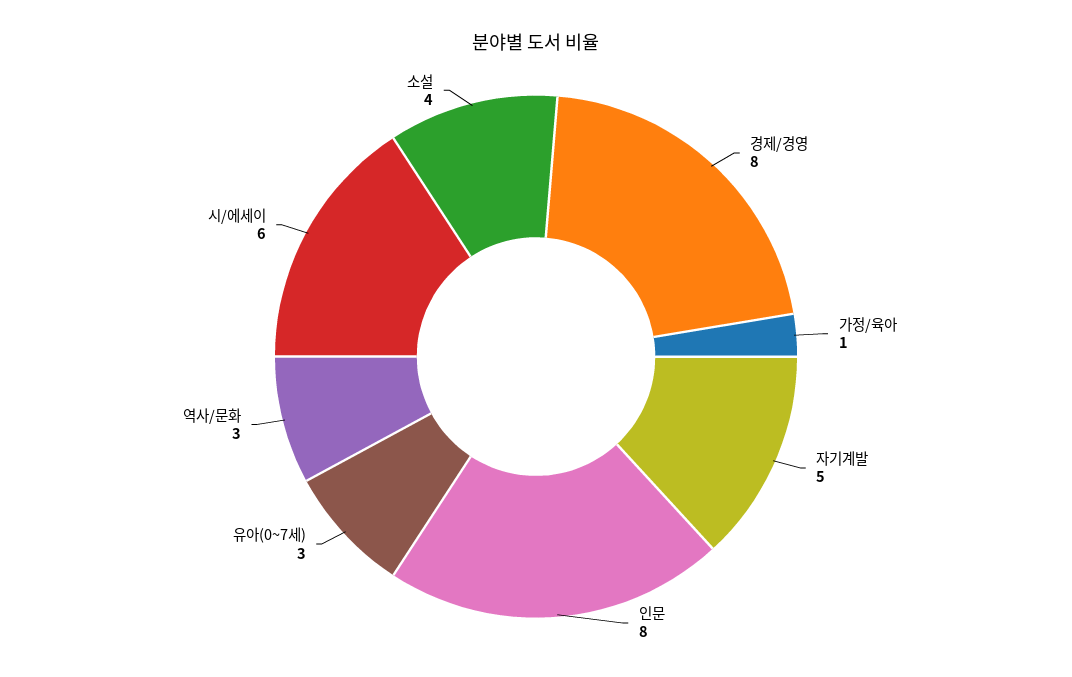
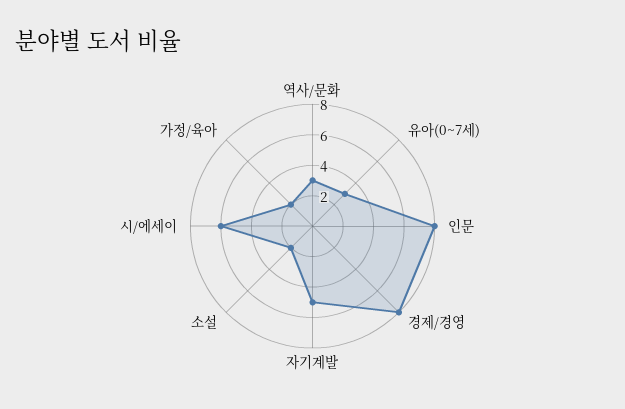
가정/육아: 1 -> 2
소설: 4 -> 2

